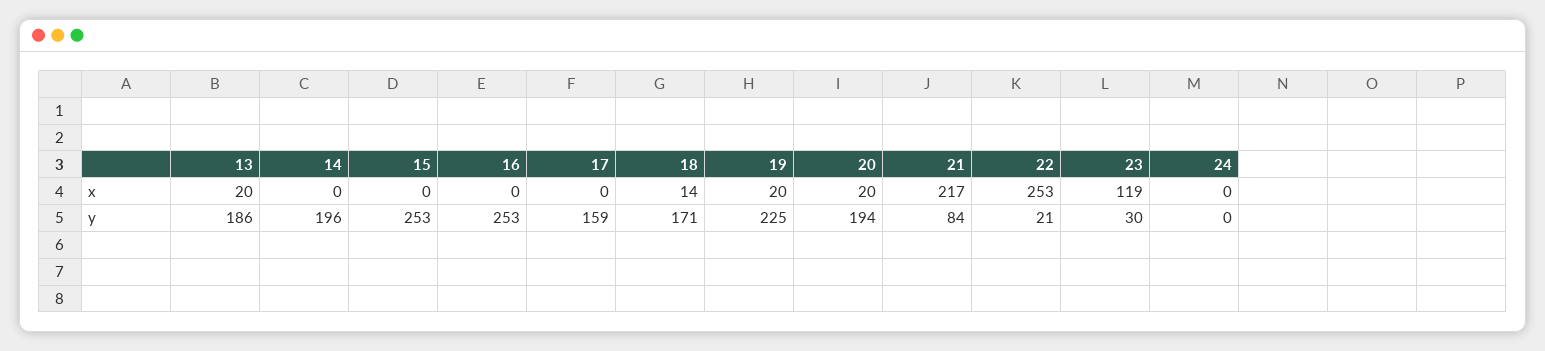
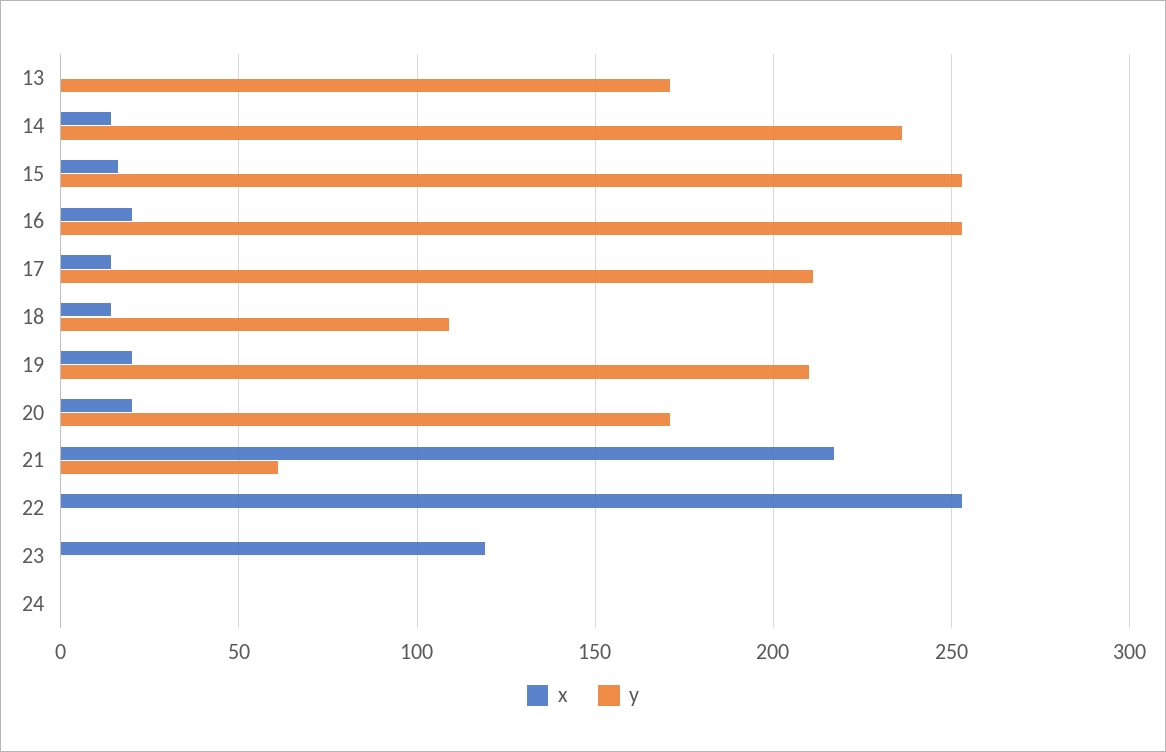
x, 13: 20 -> 0
x, 14: 0 -> 15
x, 15: 0 -> 15
x, 16: 0 -> 20
x, 17: 0 -> 15
y, 13: 186 -> 170
y, 14: 196 -> 235
y, 17: 159 -> 210
y, 18: 171 -> 110
y, 19: 225 -> 210
y, 20: 194 -> 170
y, 21: 84 -> 60
y, 22: 21 -> 0
y, 23: 30 -> 0

